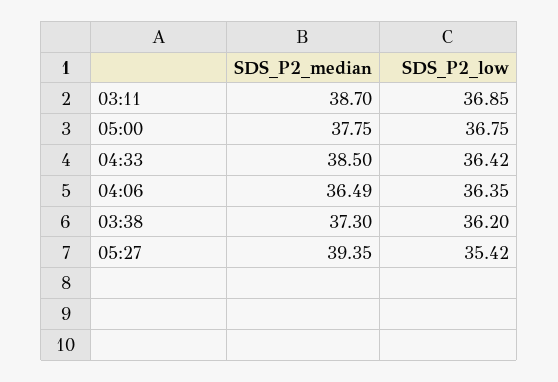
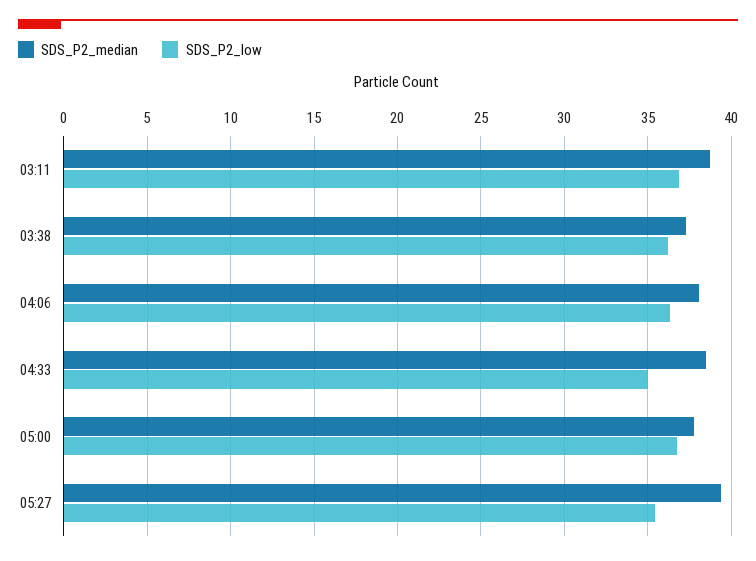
SDS_P2_low, 04:33: 36.42 -> 35
SDS_P2_median, 04:06: 36.49 -> 38

